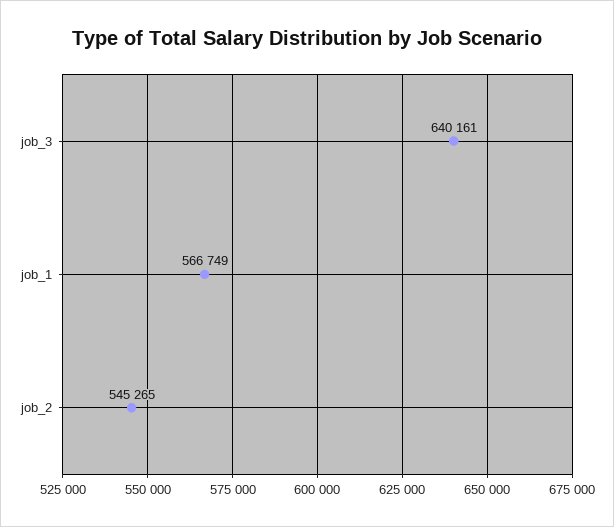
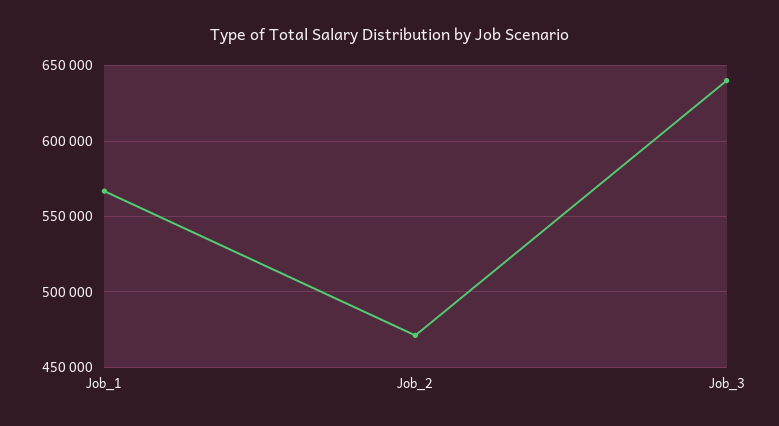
job_2: 545265 -> 470000

